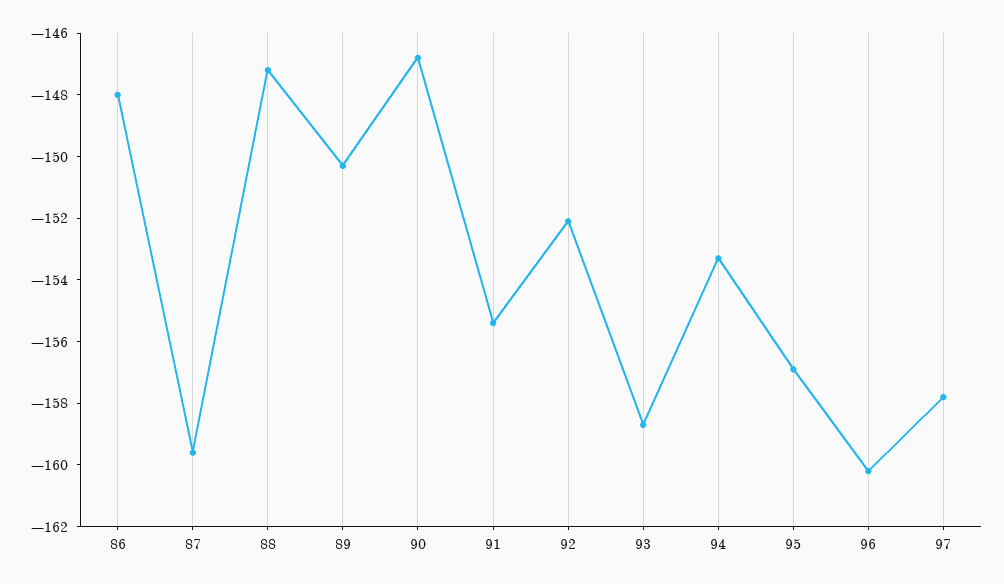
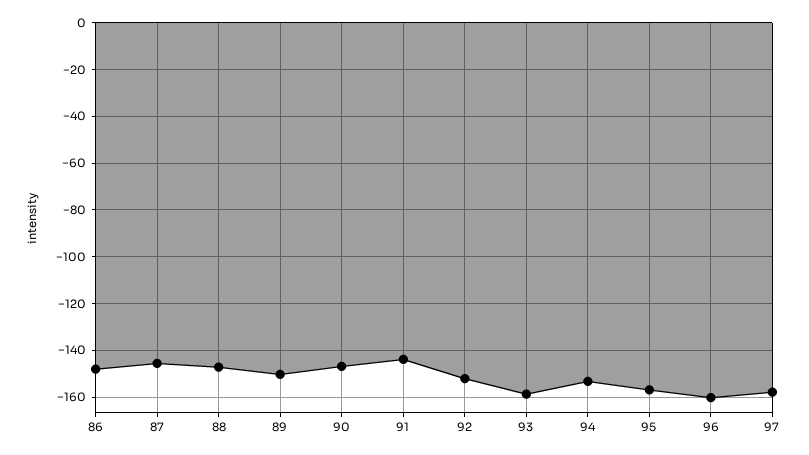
87: -159.5 -> -145
91: -155.5 -> -145

